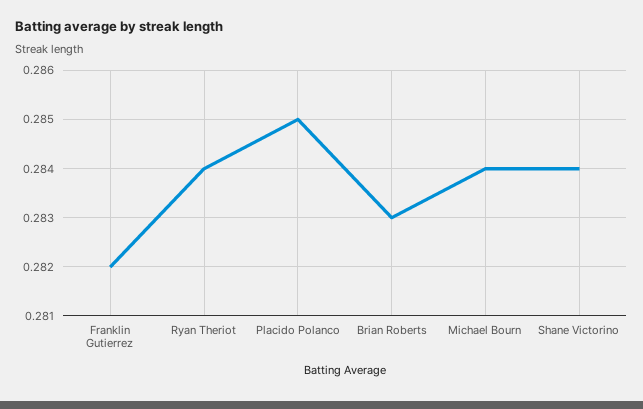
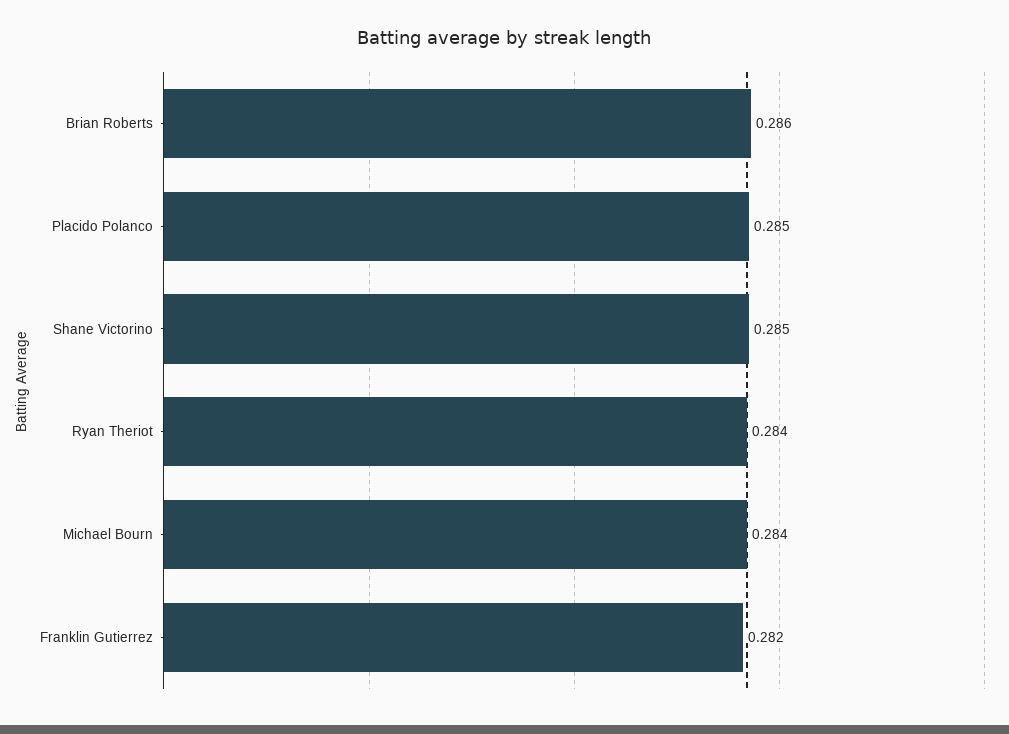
Brian Roberts: 0.283 -> 0.286
Shane Victorino: 0.284 -> 0.285

